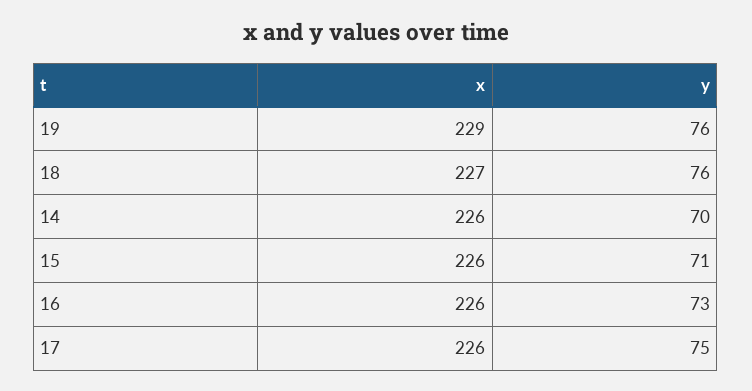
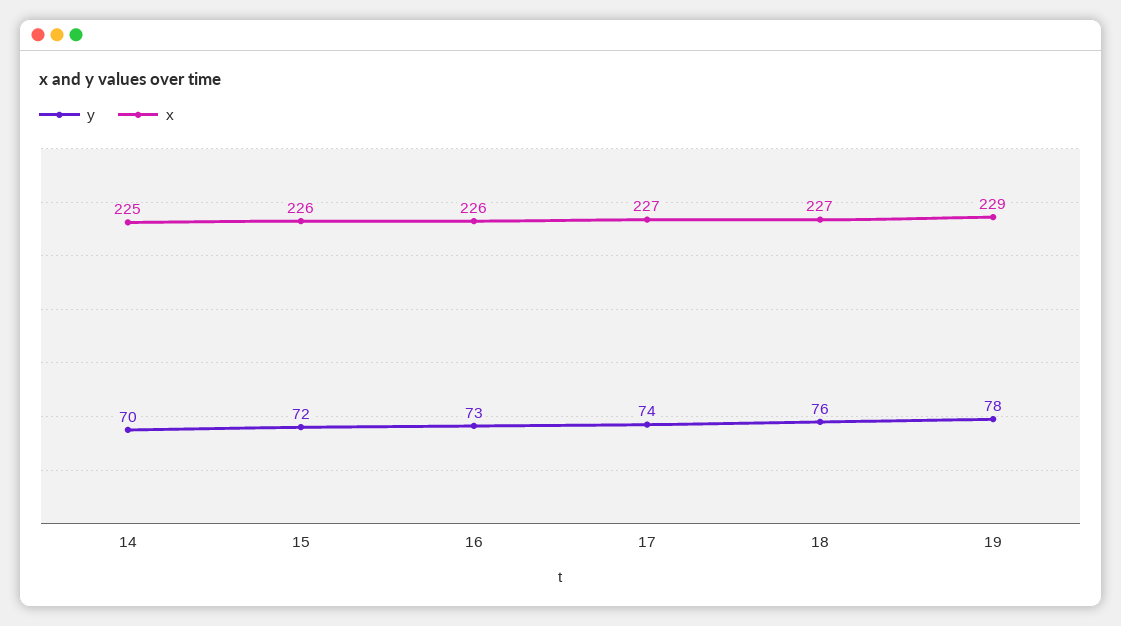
y, 19: 76 -> 78
x, 14: 226 -> 225
y, 15: 71 -> 72
x, 17: 226 -> 227
y, 17: 75 -> 74

